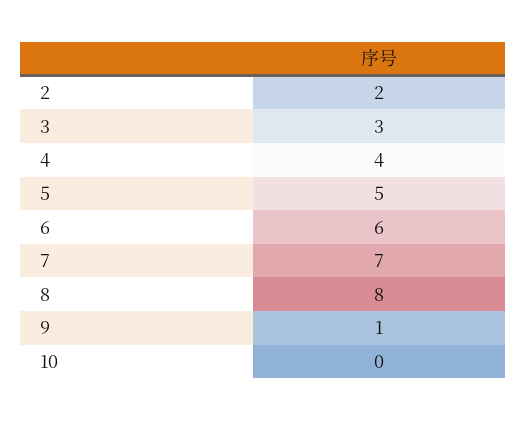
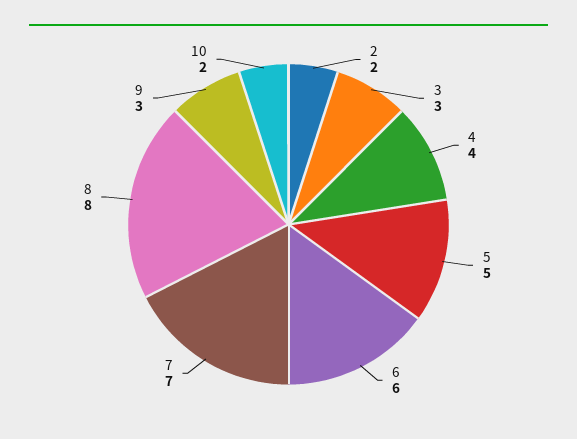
9: 1 -> 3
10: 0 -> 2

